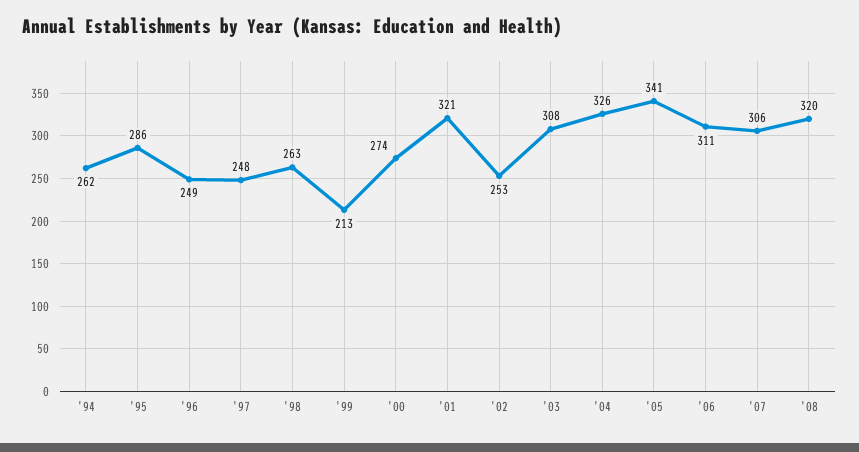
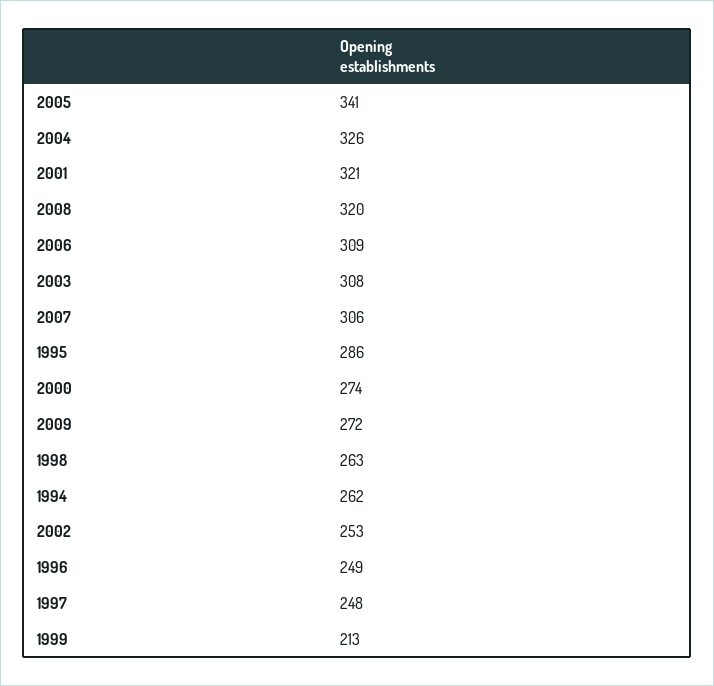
'06: 311 -> 309
2009: none -> 272

